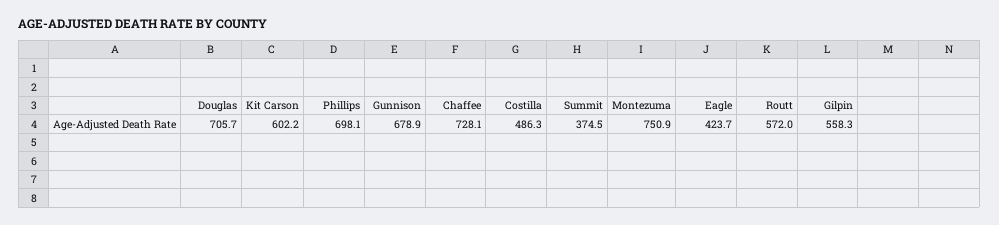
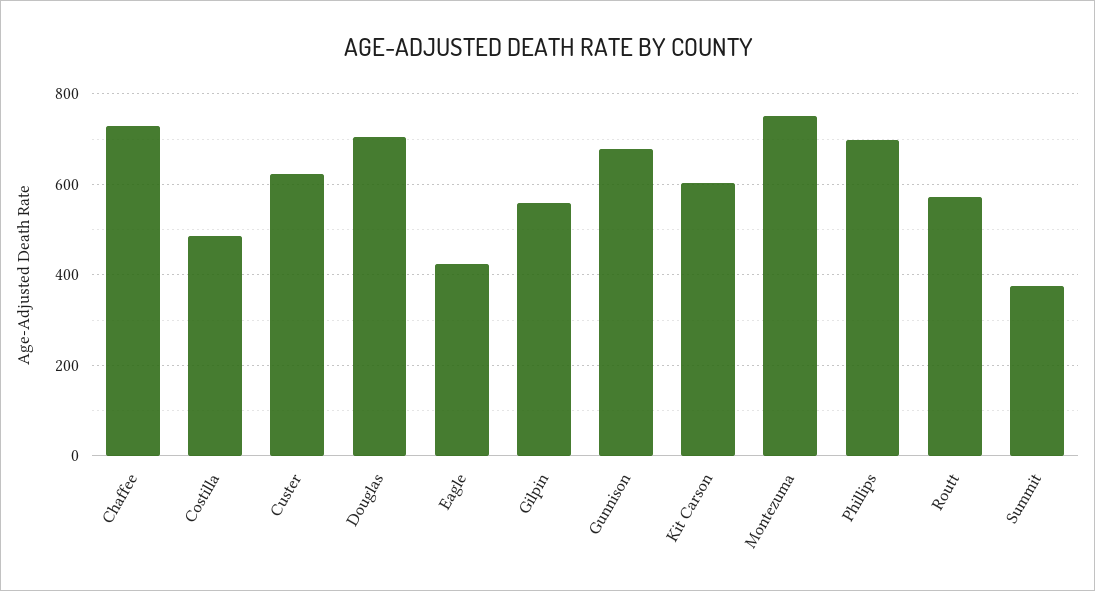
Custer: none -> 620

